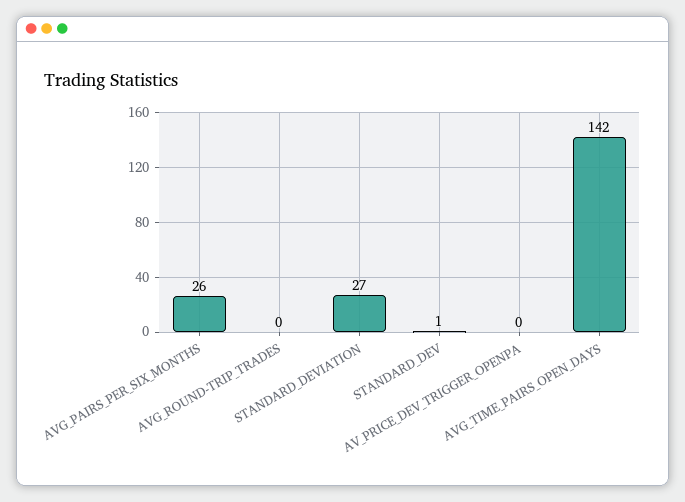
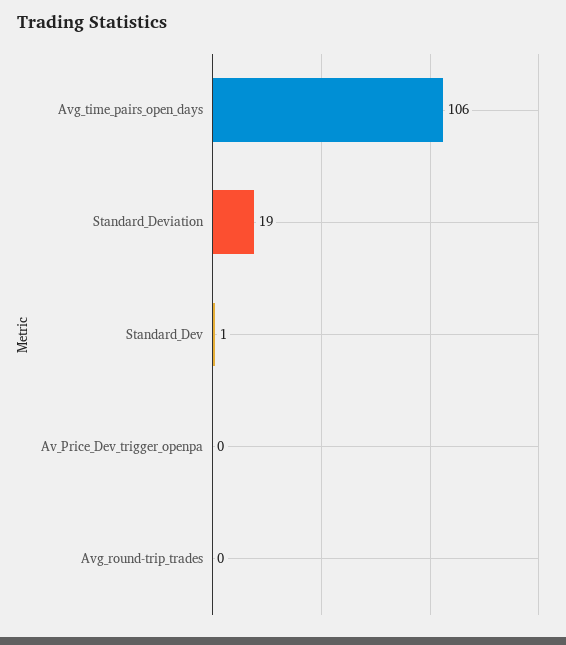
AVG_PAIRS_PER_SIX_MONTHS: 26 -> none
STANDARD_DEVIATION: 27 -> 19
AVG_TIME_PAIRS_OPEN_DAYS: 142 -> 106

